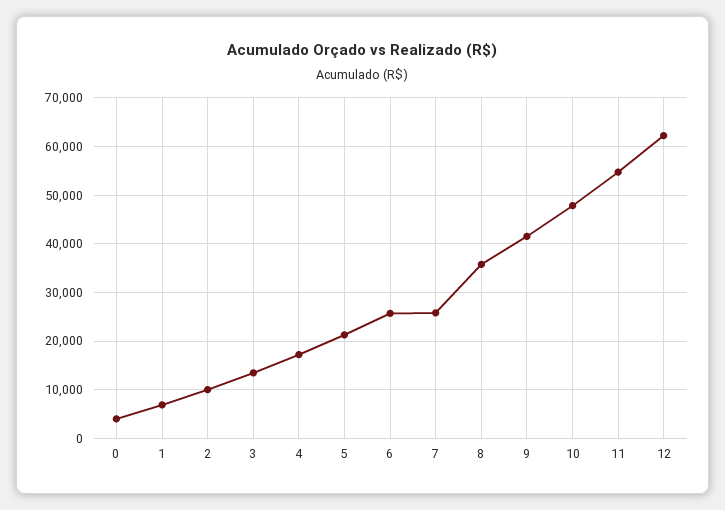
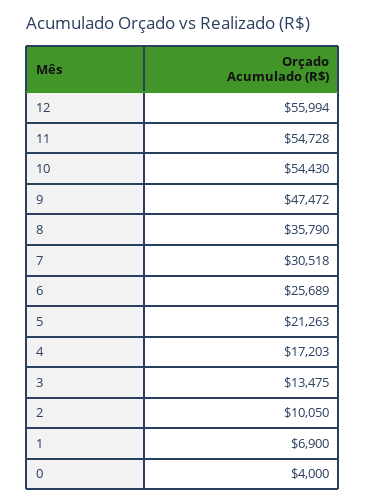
7: 26000 -> 30518
9: 42000 -> 47472
10: 48000 -> 54430
12: 62000 -> 55994

